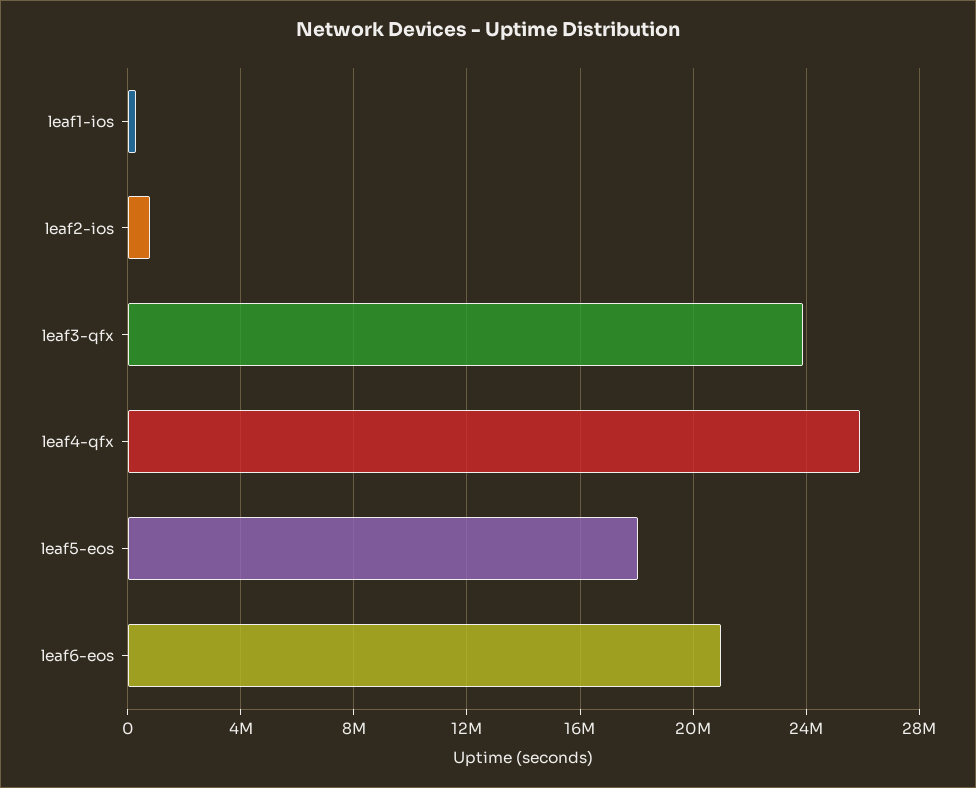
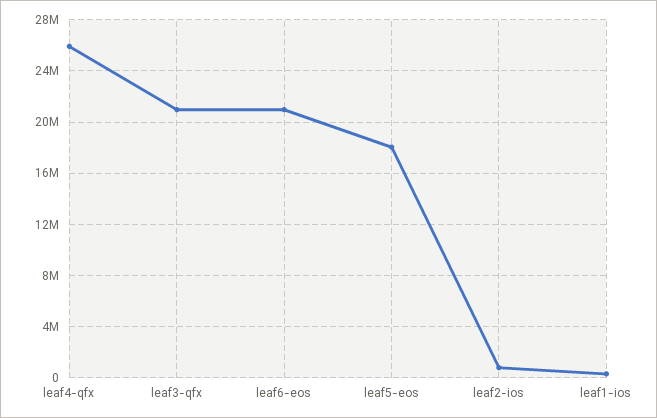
leaf3-qfx: 24000000 -> 21000000

